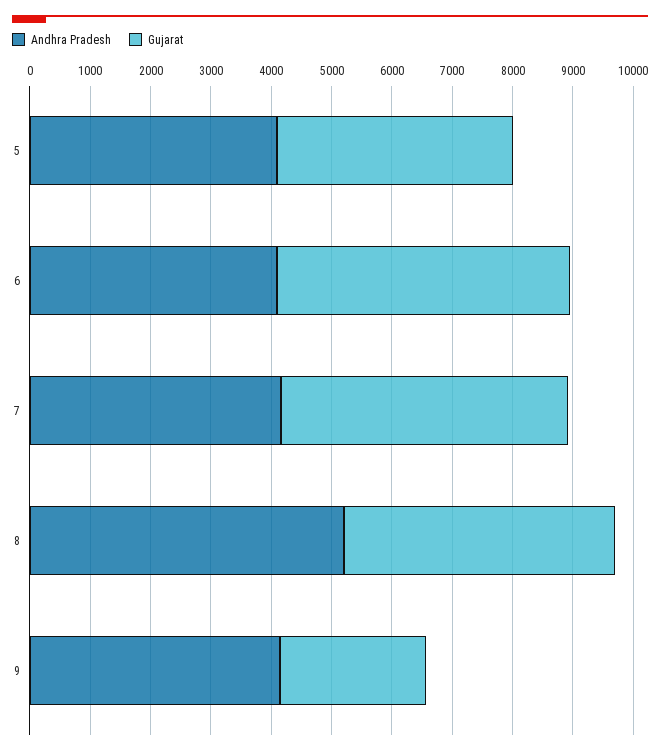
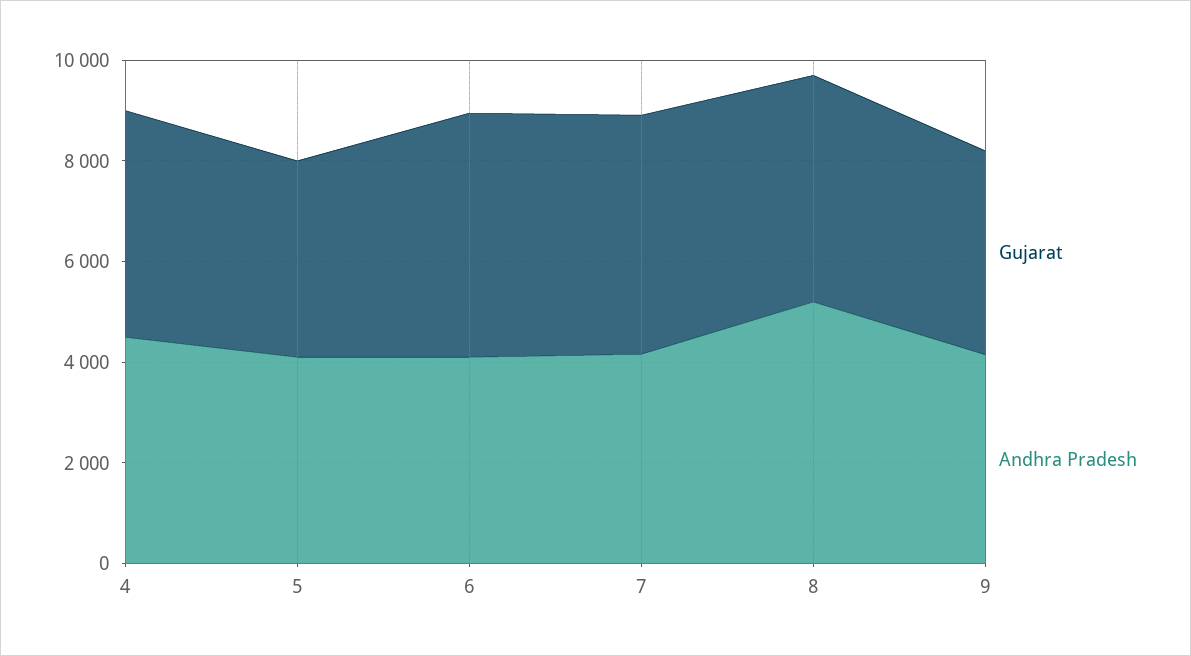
Gujarat, 9: 2400 -> 4000
Gujarat, 4: none -> 4500
Andhra Pradesh, 4: none -> 4500

